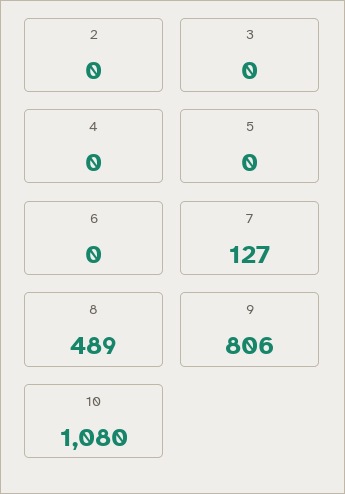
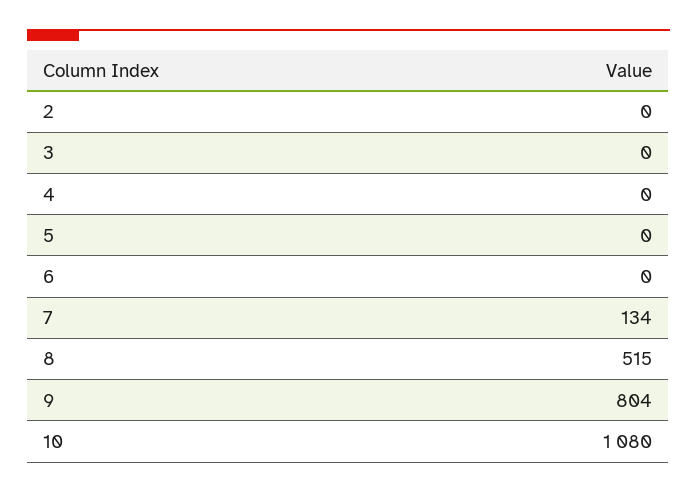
7: 127 -> 134
8: 489 -> 515
9: 806 -> 804

